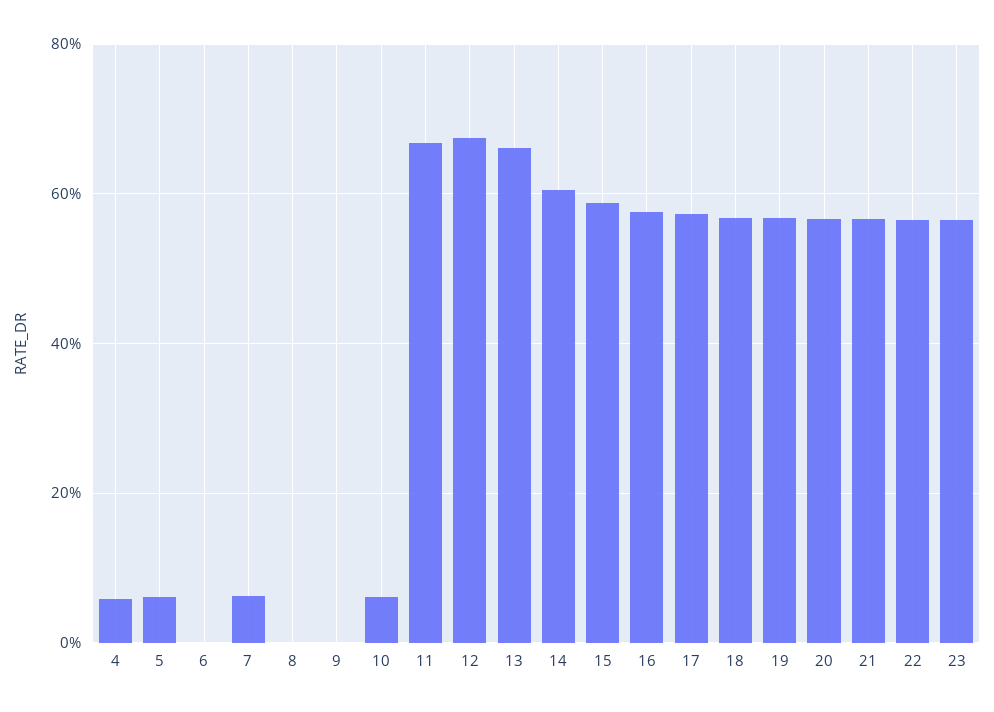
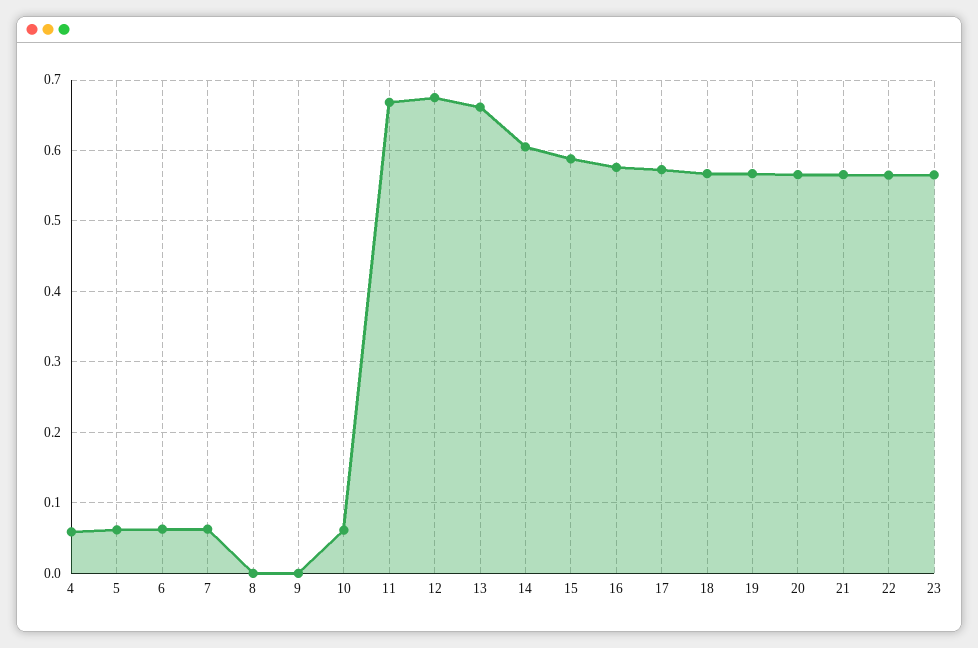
6: 0 -> 0.06

